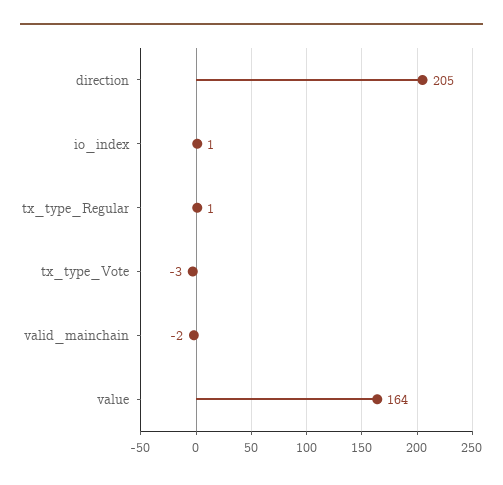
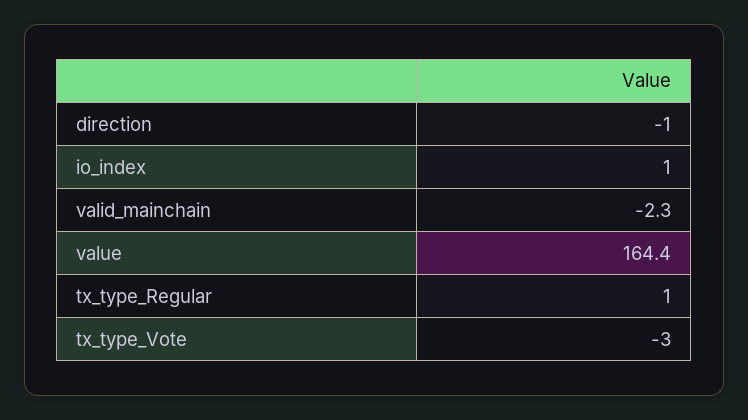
direction: 205 -> -1

